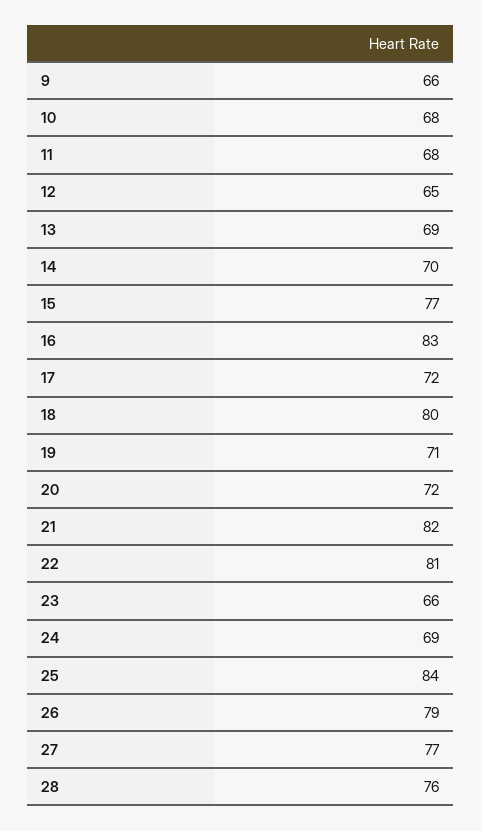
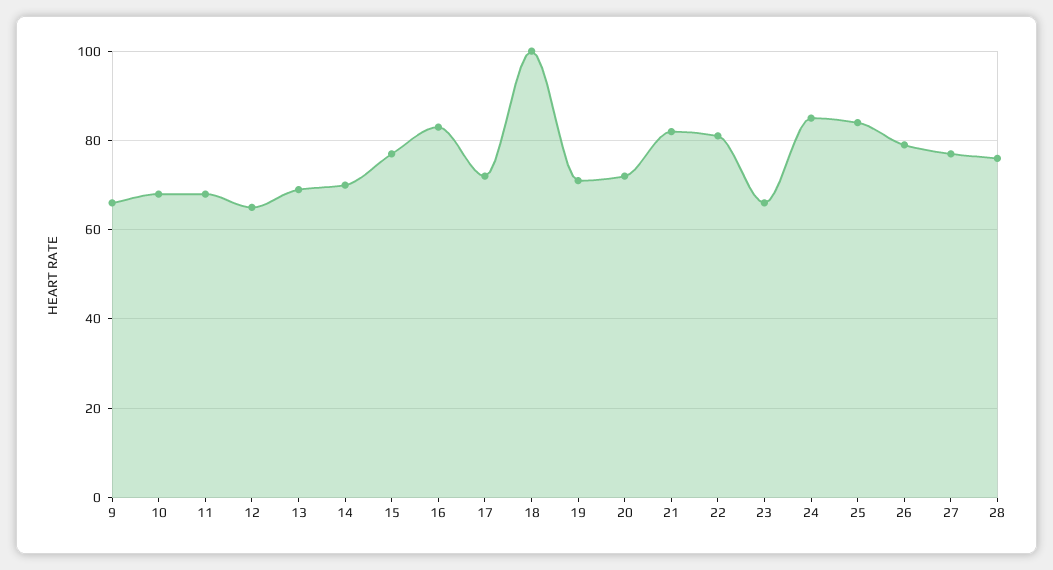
18: 80 -> 100
24: 69 -> 85

